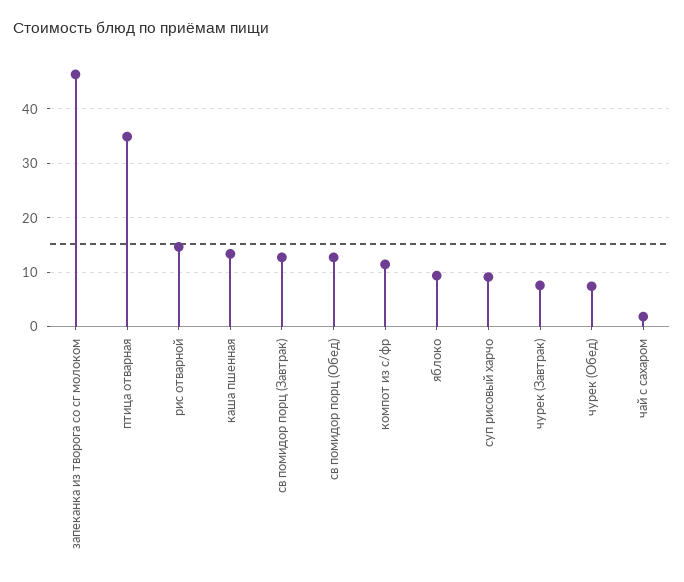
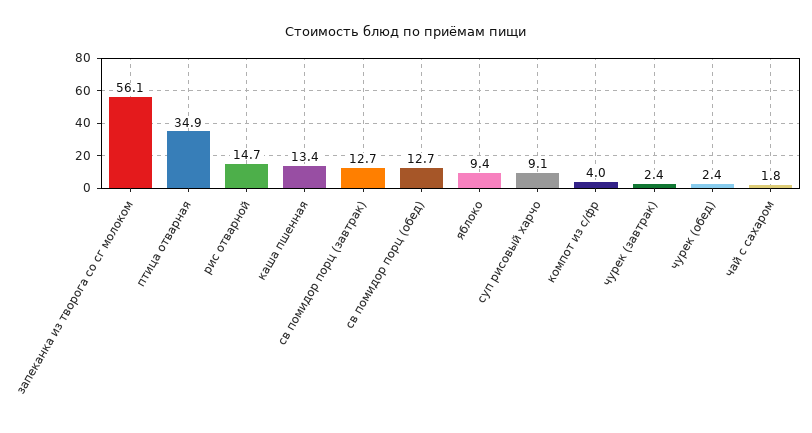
запеканка из творога со сг молоком: 46 -> 56.1
компот из с/фр: 12 -> 4
чурек (Завтрак): 8 -> 2.4
чурек (Обед): 8 -> 2.4

